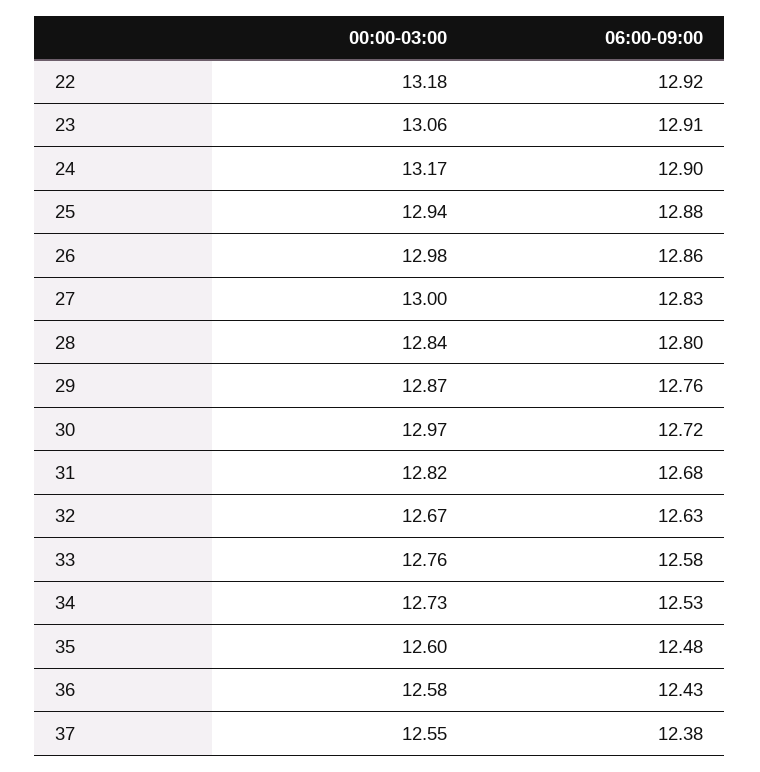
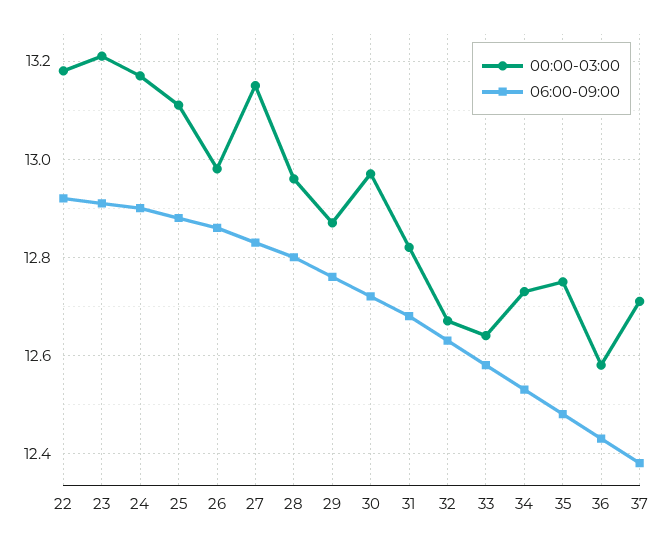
00:00-03:00, 23: 13.06 -> 13.2
00:00-03:00, 25: 12.94 -> 13.1
00:00-03:00, 27: 13 -> 13.15
00:00-03:00, 28: 12.84 -> 12.95
00:00-03:00, 33: 12.76 -> 12.65
00:00-03:00, 35: 12.6 -> 12.75
00:00-03:00, 37: 12.55 -> 12.7

